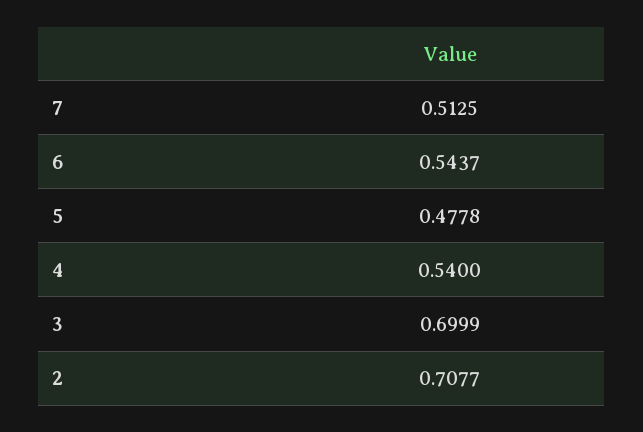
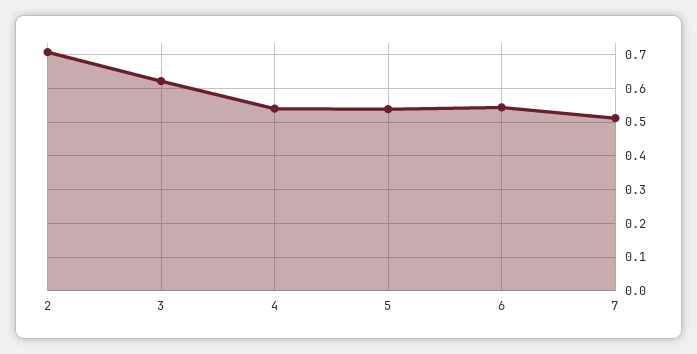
5: 0.4778 -> 0.54
3: 0.6999 -> 0.62

